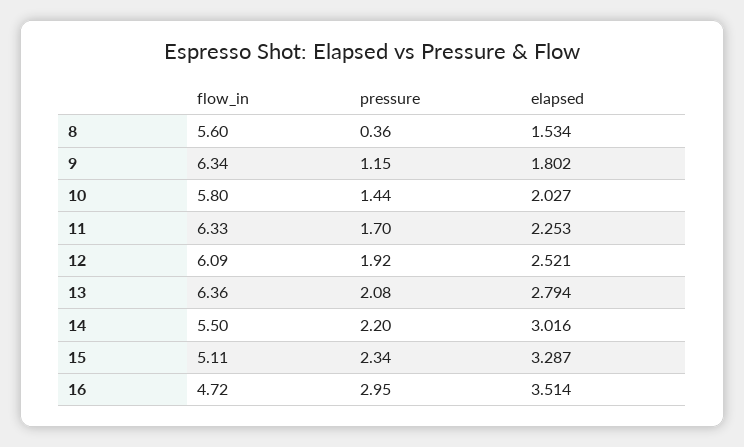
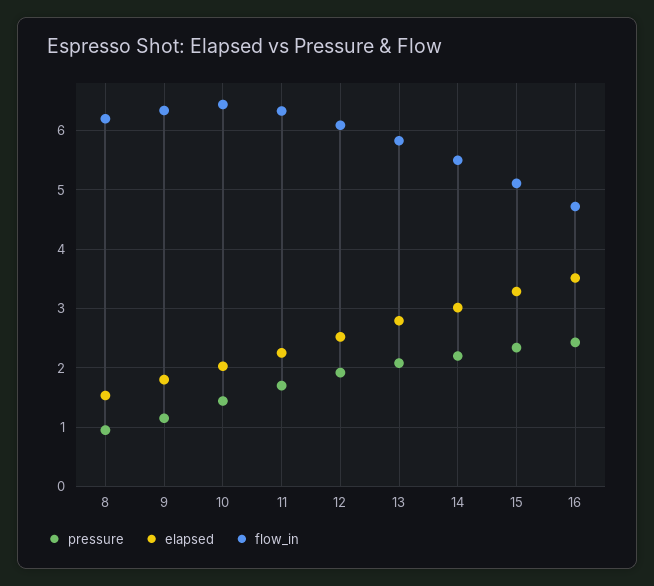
flow_in, 8: 5.6 -> 6.2
pressure, 8: 0.36 -> 1
flow_in, 10: 5.8 -> 6.4
flow_in, 13: 6.36 -> 5.8
pressure, 16: 2.95 -> 2.4

